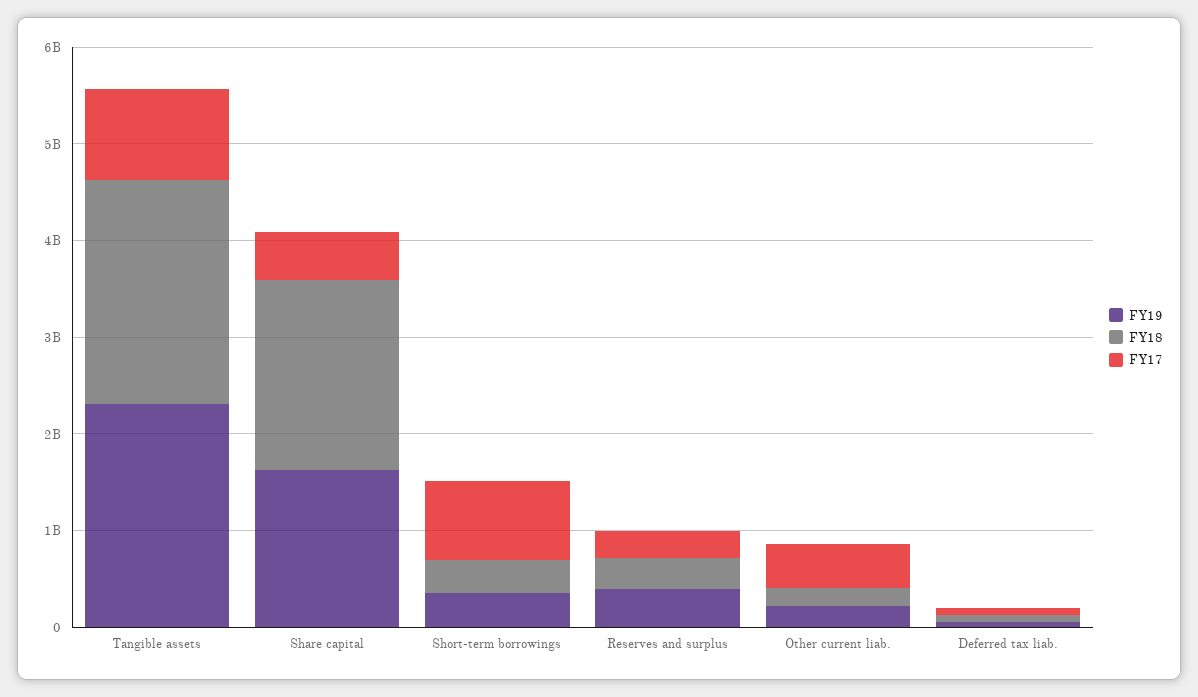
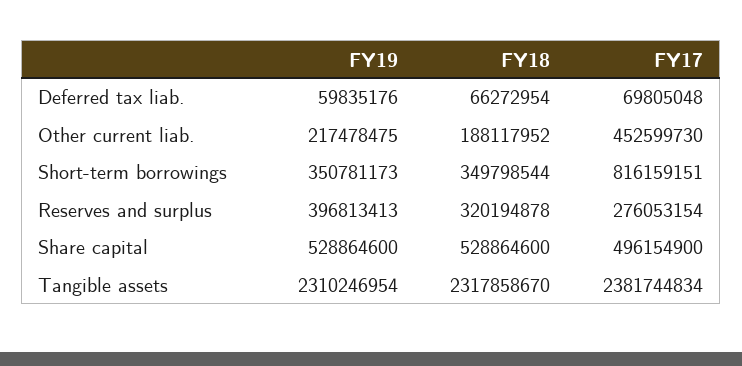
FY17, Tangible assets: 1000000000 -> 2381744834
FY19, Share capital: 1600000000 -> 528864600
FY18, Share capital: 2000000000 -> 528864600

